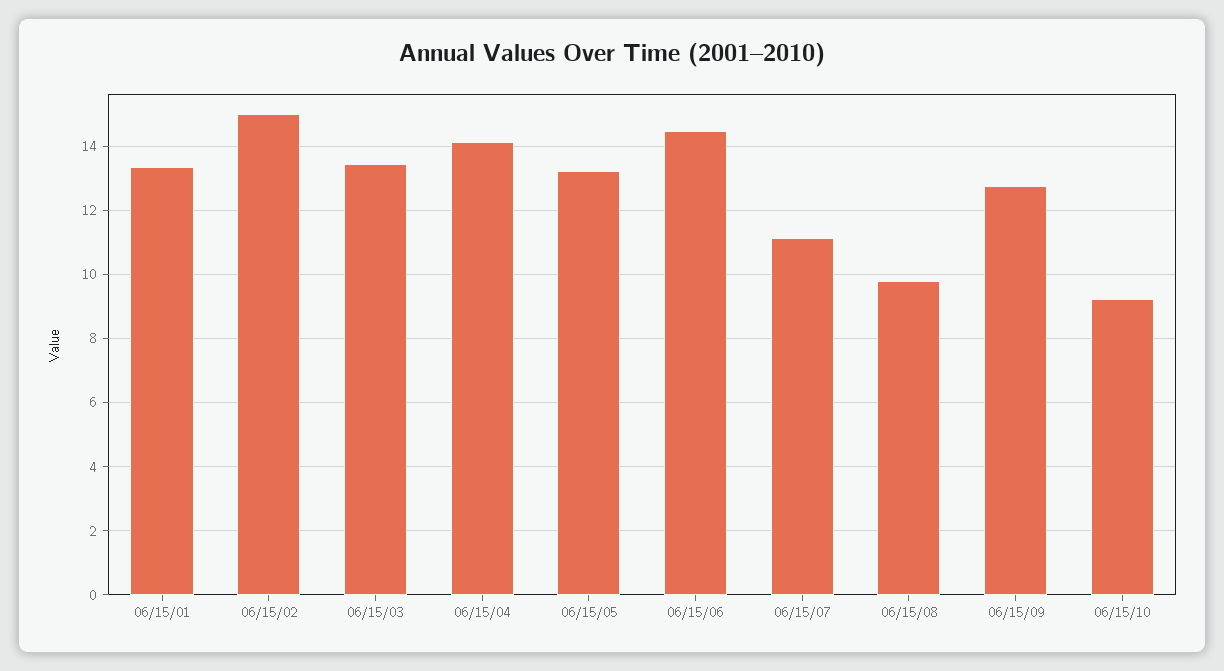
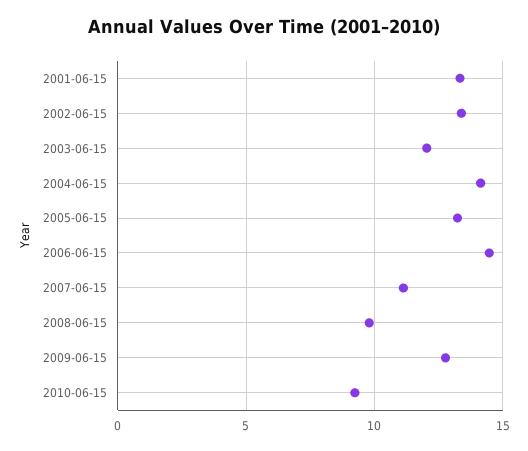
06/15/02: 15 -> 13.5
06/15/03: 13.4 -> 12

